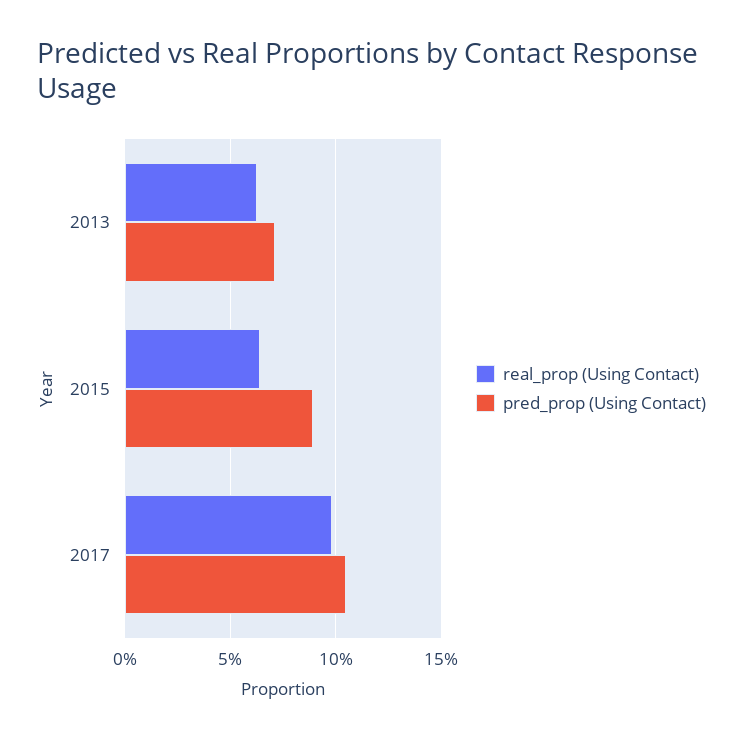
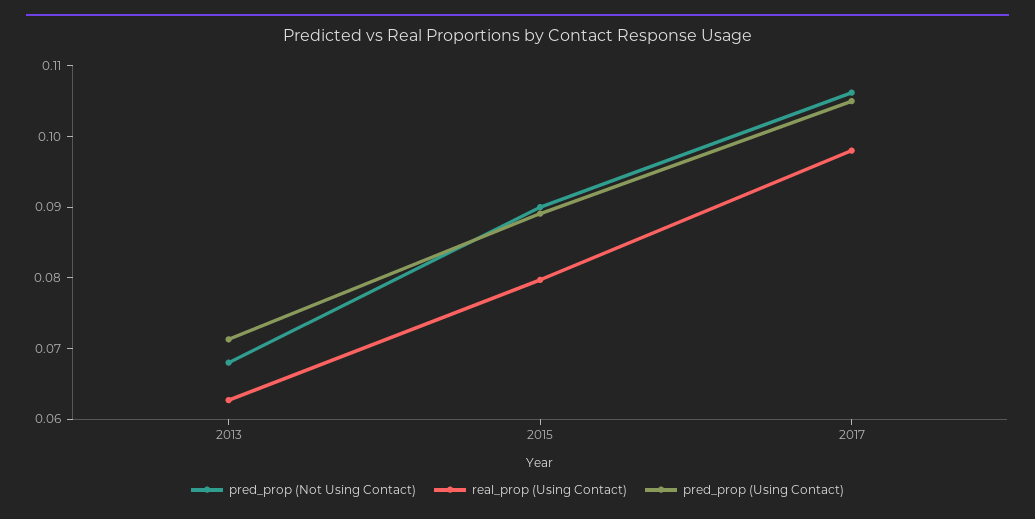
real_prop (Using Contact), 2015: 0.065 -> 0.08
pred_prop (Not Using Contact), 2013: none -> 0.068
pred_prop (Not Using Contact), 2015: none -> 0.09
pred_prop (Not Using Contact), 2017: none -> 0.106

